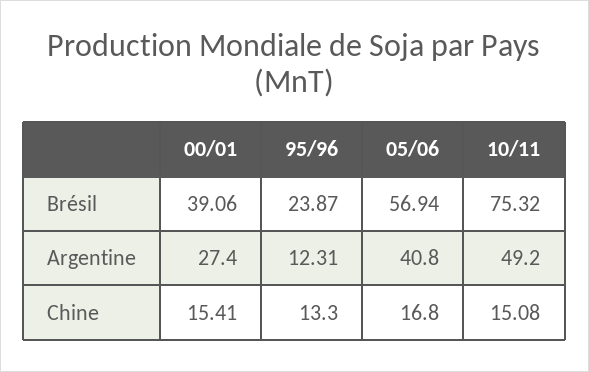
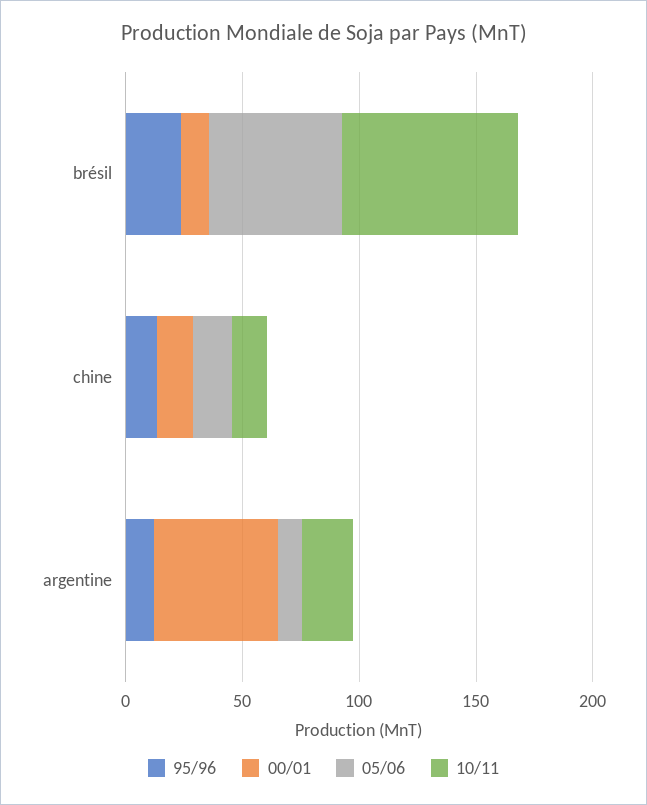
00/01, Brésil: 39.06 -> 10
00/01, Argentine: 27.4 -> 50
05/06, Argentine: 40.8 -> 10
10/11, Argentine: 49.2 -> 20

